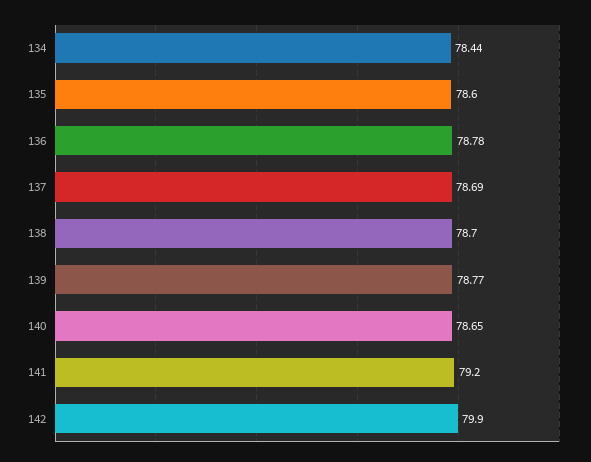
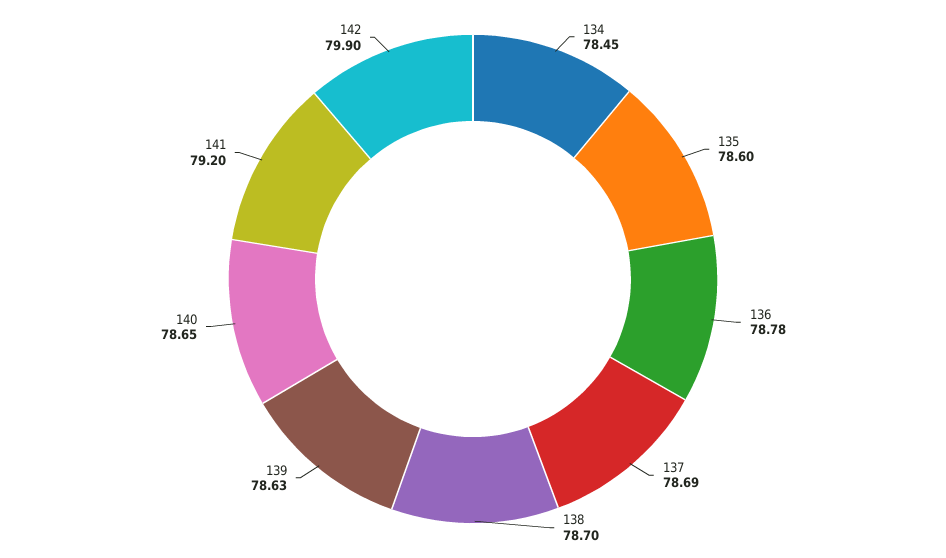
134: 78.44 -> 78.45
139: 78.77 -> 78.63

